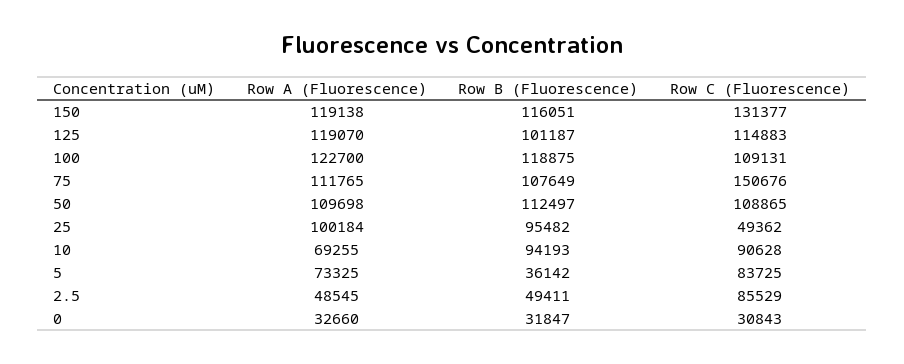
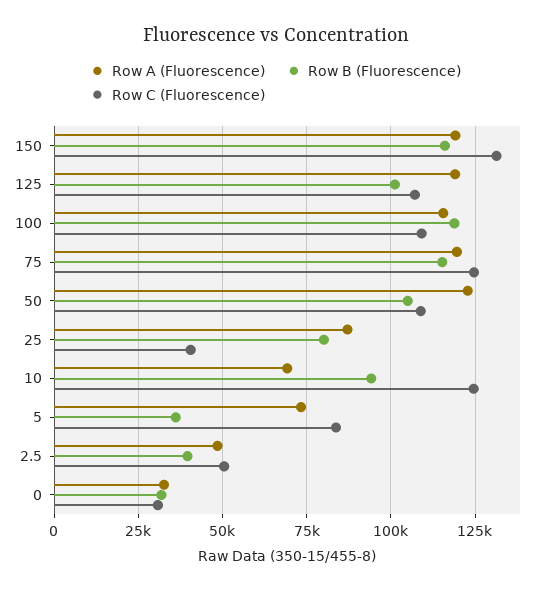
Row C (Fluorescence), 125: 114883 -> 107500
Row A (Fluorescence), 100: 122700 -> 115000
Row A (Fluorescence), 75: 111765 -> 120000
Row B (Fluorescence), 75: 107649 -> 115000
Row C (Fluorescence), 75: 150676 -> 125000
Row A (Fluorescence), 50: 109698 -> 122500
Row B (Fluorescence), 50: 112497 -> 105000
Row A (Fluorescence), 25: 100184 -> 87500
Row B (Fluorescence), 25: 95482 -> 80000
Row C (Fluorescence), 25: 49362 -> 40000
Row C (Fluorescence), 10: 90628 -> 125000
Row B (Fluorescence), 2.5: 49411 -> 40000
Row C (Fluorescence), 2.5: 85529 -> 50000

